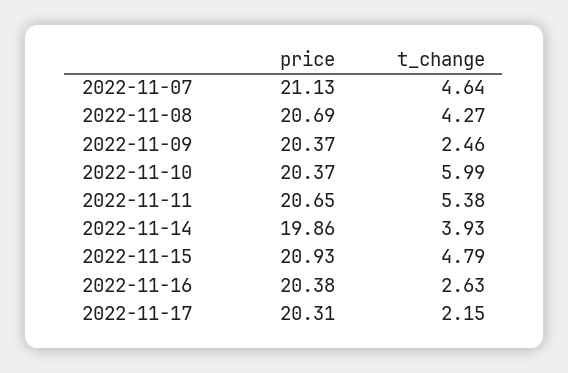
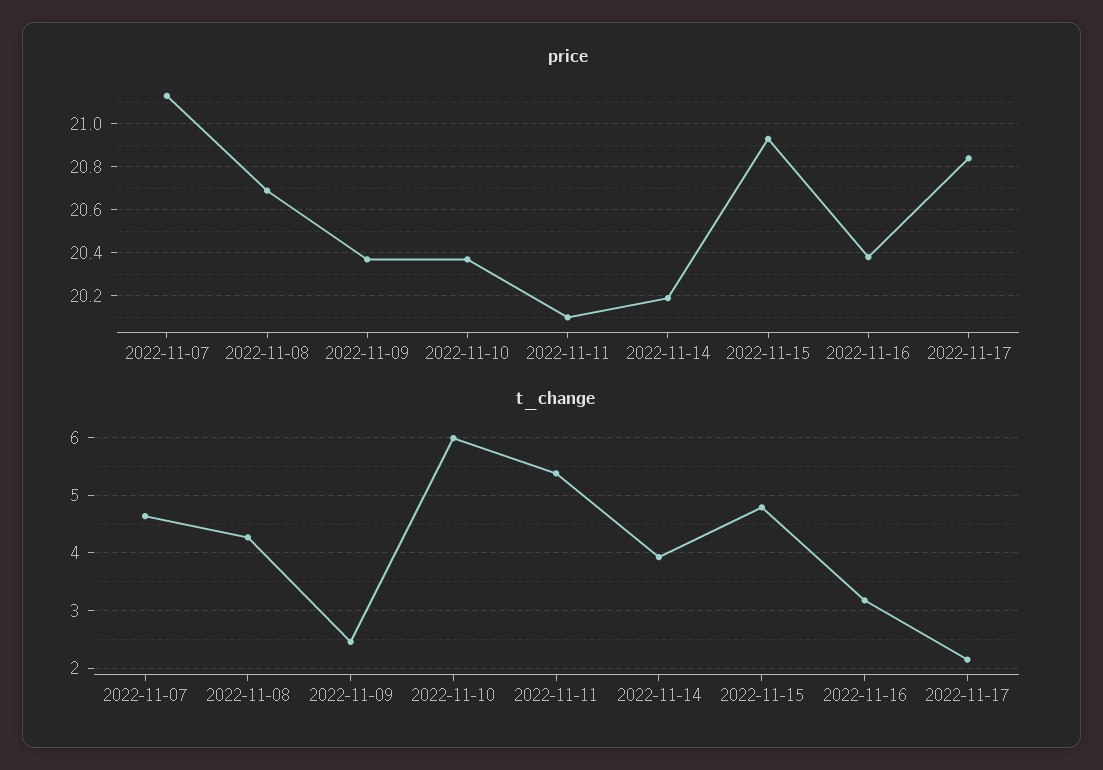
price, 2022-11-11: 20.65 -> 20.1
price, 2022-11-14: 19.86 -> 20.2
t_change, 2022-11-16: 2.63 -> 3.2
price, 2022-11-17: 20.31 -> 20.85

